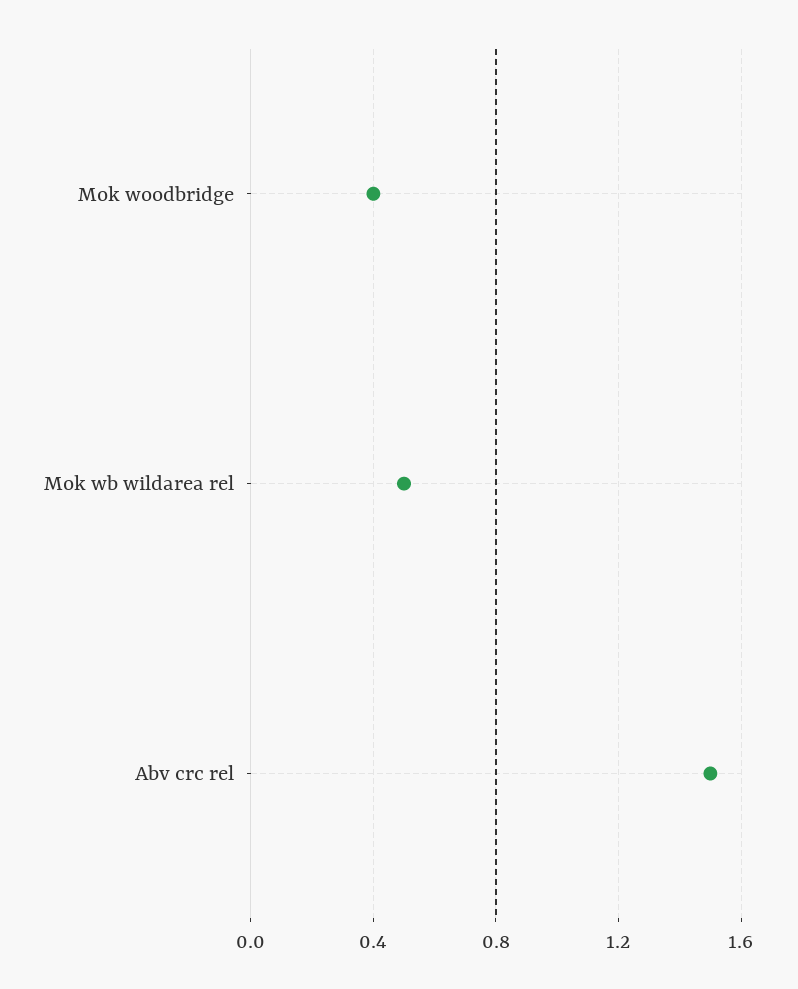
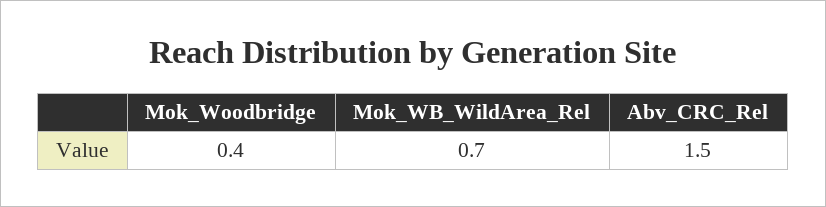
Mok wb wildarea rel: 0.5 -> 0.7

